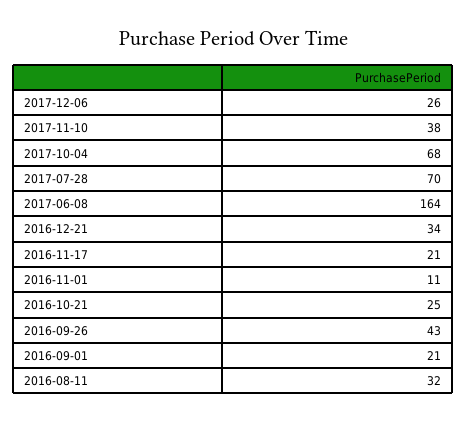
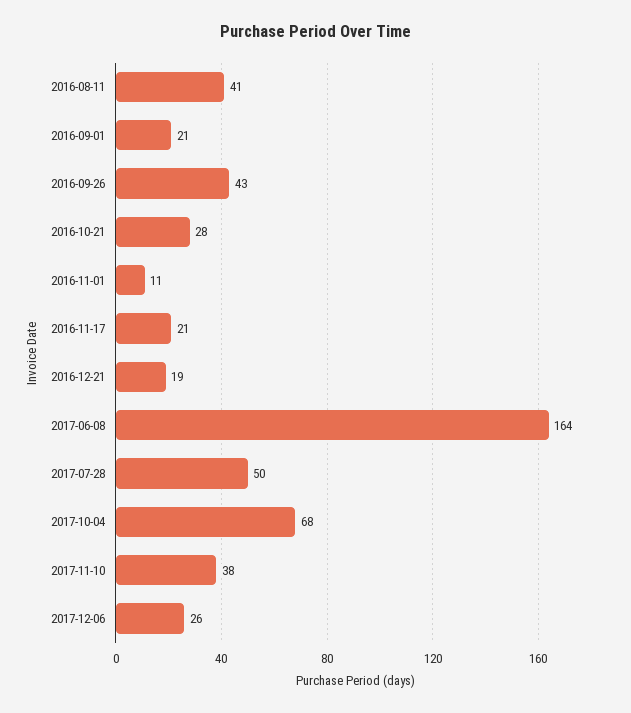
2017-07-28: 70 -> 50
2016-12-21: 34 -> 19
2016-10-21: 25 -> 28
2016-08-11: 32 -> 41

